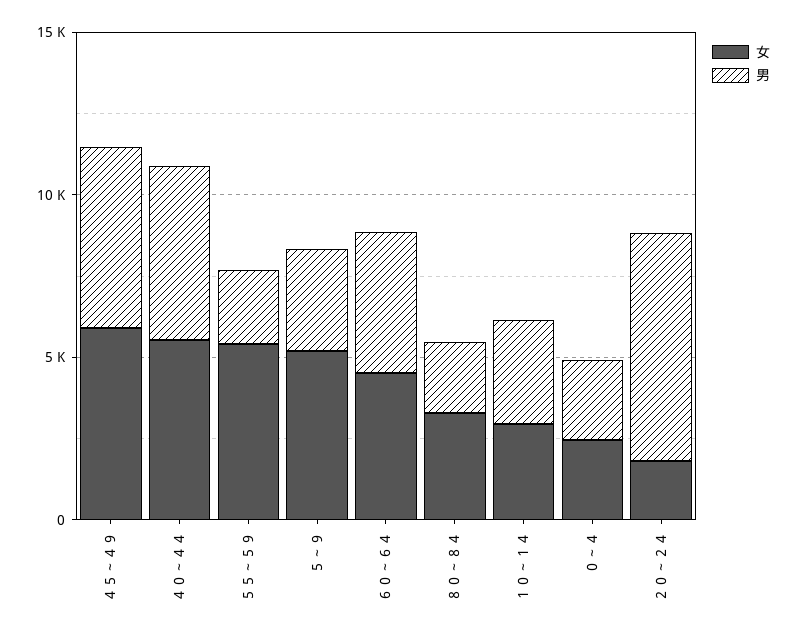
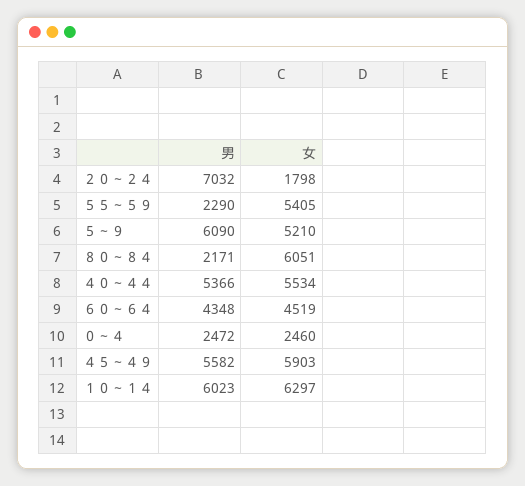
男, ５～９: 3000 -> 6090
女, ８０～８４: 3000 -> 6051
女, １０～１４: 3000 -> 6297
男, １０～１４: 3000 -> 6023

